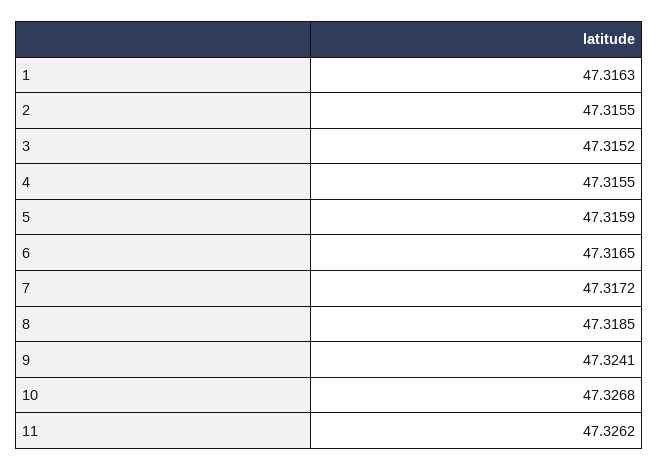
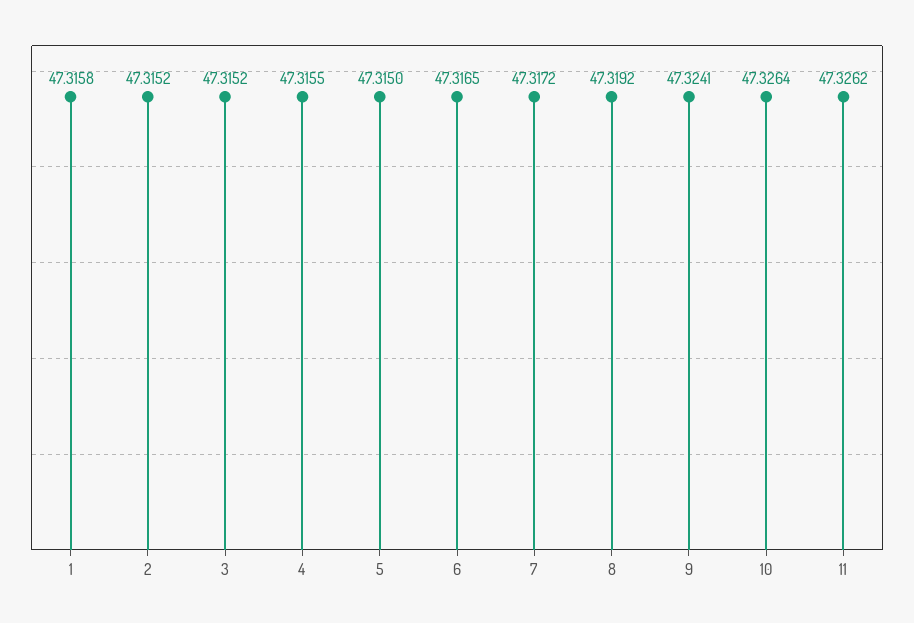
1: 47.3163 -> 47.3158
2: 47.3155 -> 47.3152
5: 47.3159 -> 47.315
8: 47.3185 -> 47.3192
10: 47.3268 -> 47.3264

